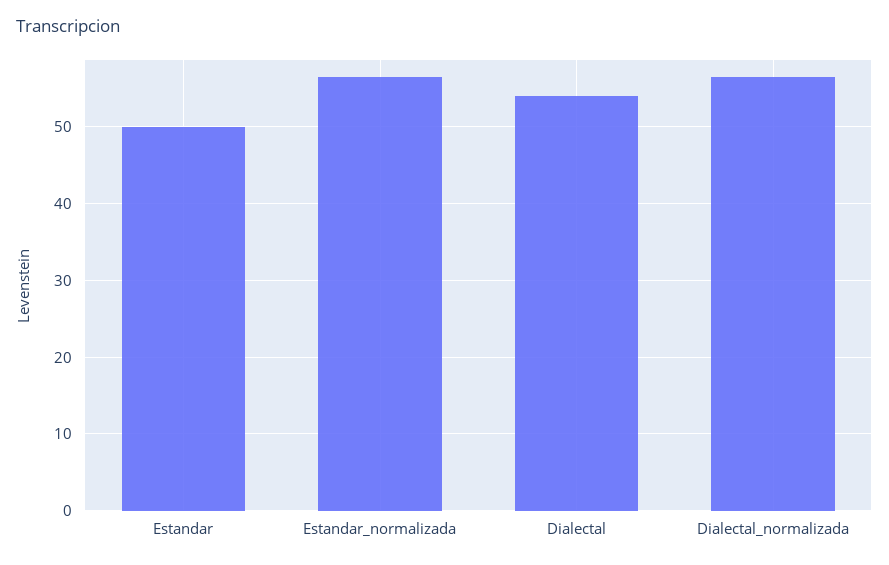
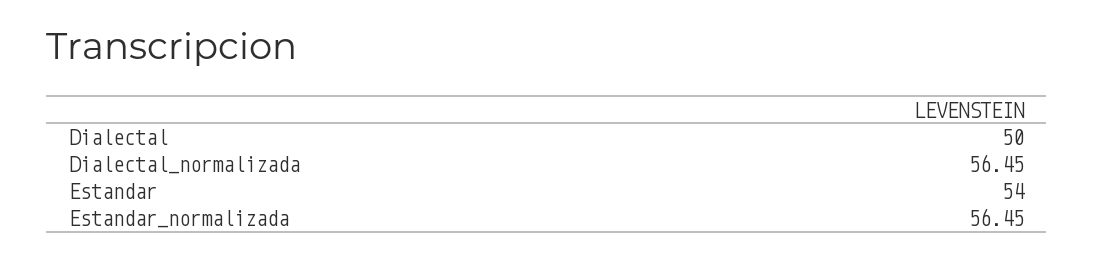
Estandar: 50 -> 54
Dialectal: 54 -> 50

